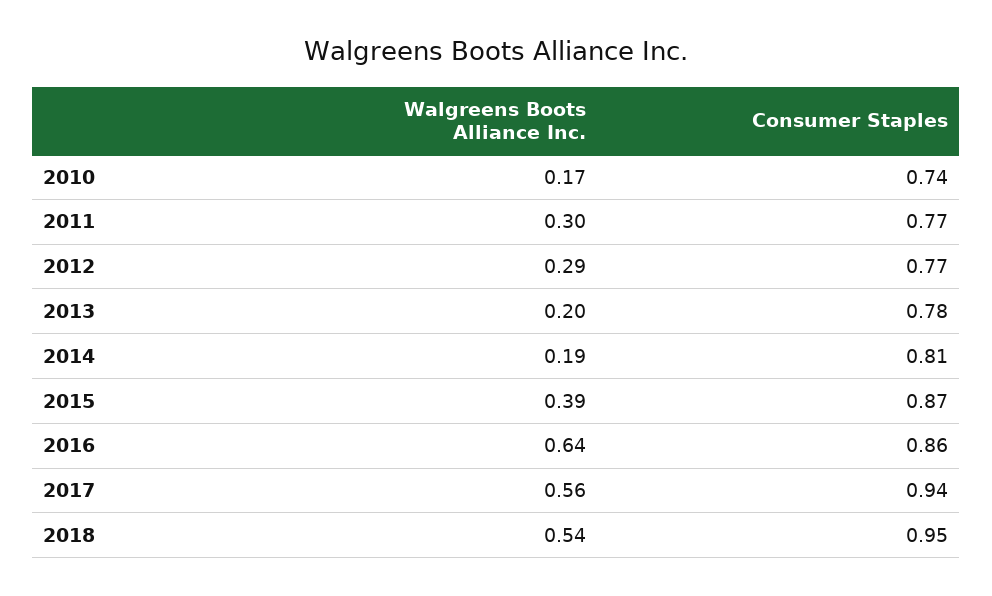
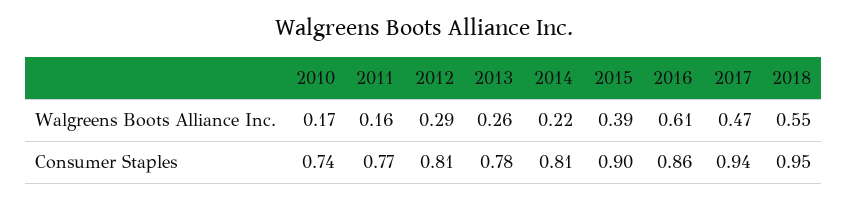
Walgreens Boots Alliance Inc., 2011: 0.3 -> 0.16
Consumer Staples, 2012: 0.77 -> 0.81
Walgreens Boots Alliance Inc., 2013: 0.2 -> 0.26
Walgreens Boots Alliance Inc., 2014: 0.19 -> 0.22
Consumer Staples, 2015: 0.87 -> 0.9
Walgreens Boots Alliance Inc., 2016: 0.64 -> 0.61
Walgreens Boots Alliance Inc., 2017: 0.56 -> 0.47
Walgreens Boots Alliance Inc., 2018: 0.54 -> 0.55

